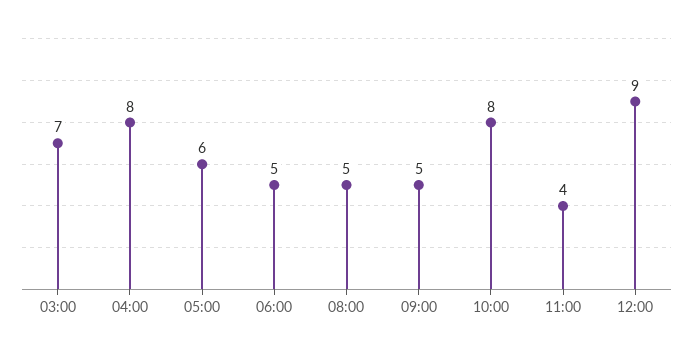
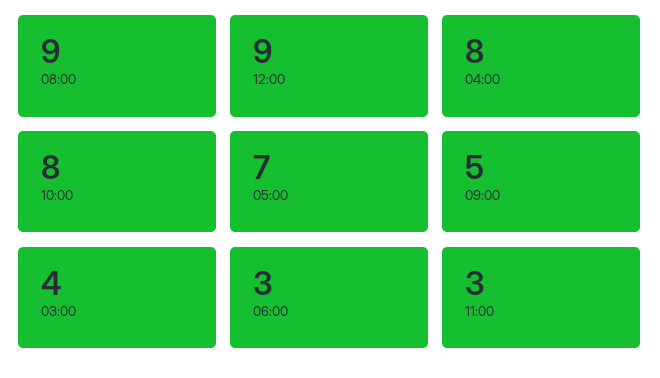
03:00: 7 -> 4
05:00: 6 -> 7
06:00: 5 -> 3
08:00: 5 -> 9
11:00: 4 -> 3

